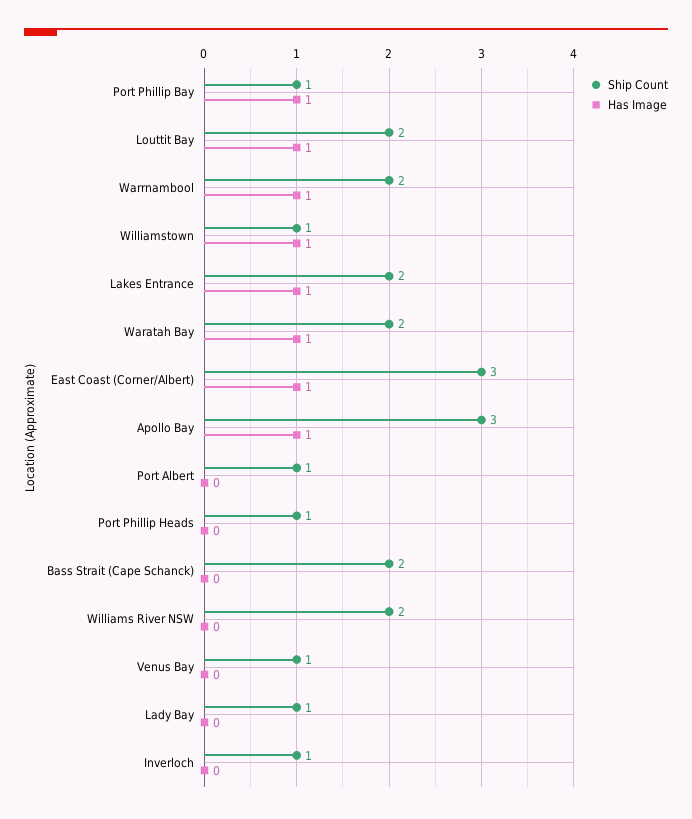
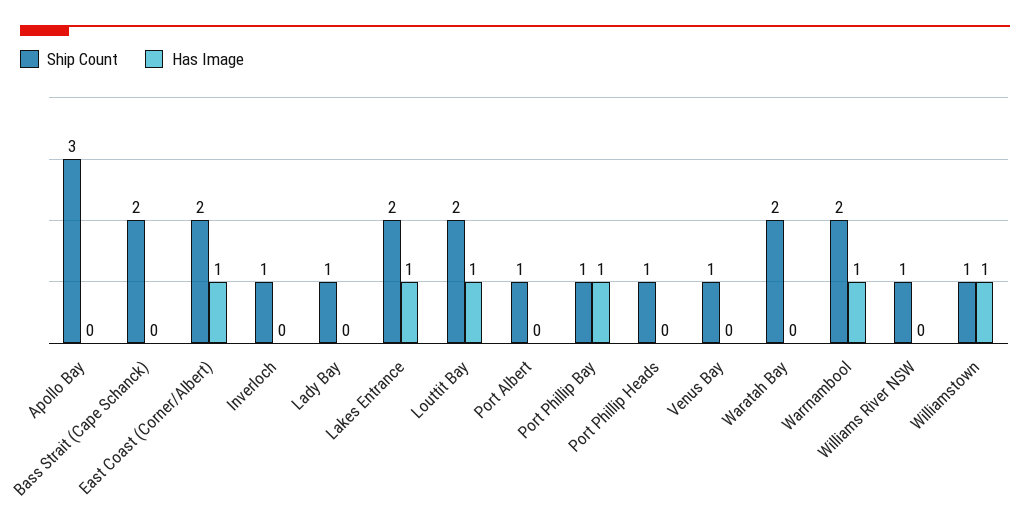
Has Image, Waratah Bay: 1 -> 0
Ship Count, East Coast (Corner/Albert): 3 -> 2
Has Image, Apollo Bay: 1 -> 0
Ship Count, Williams River NSW: 2 -> 1

